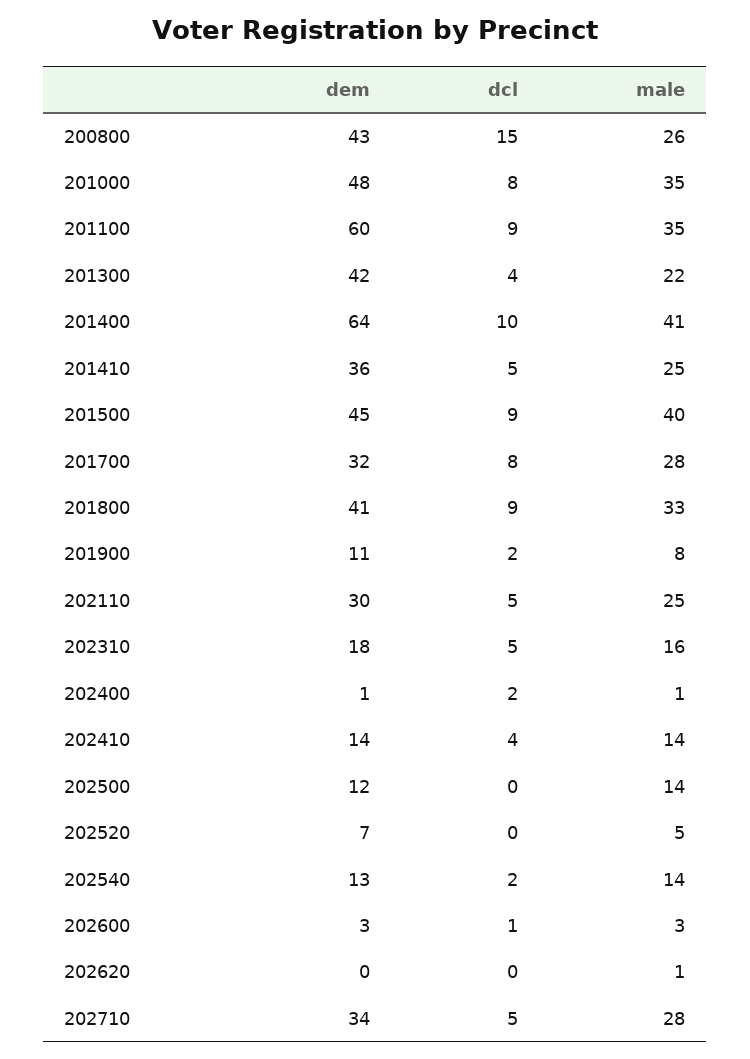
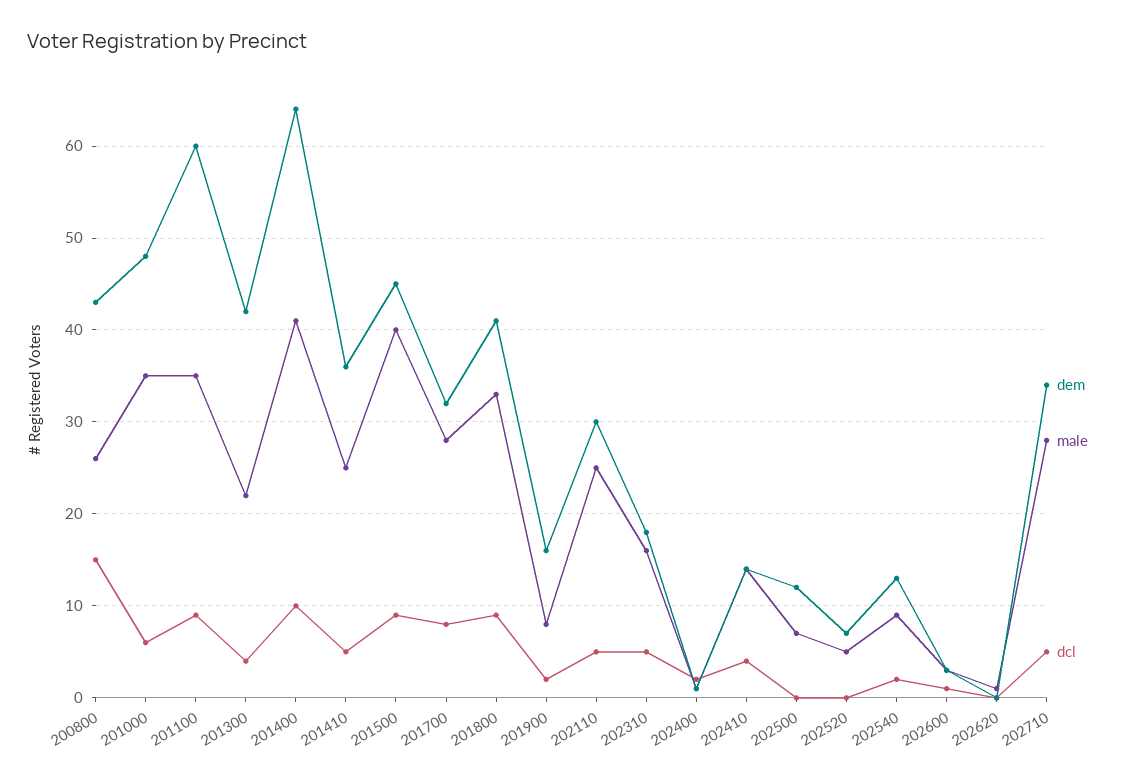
dcl, 201000: 8 -> 6
dem, 201900: 11 -> 16
male, 202500: 14 -> 7
male, 202540: 14 -> 9

